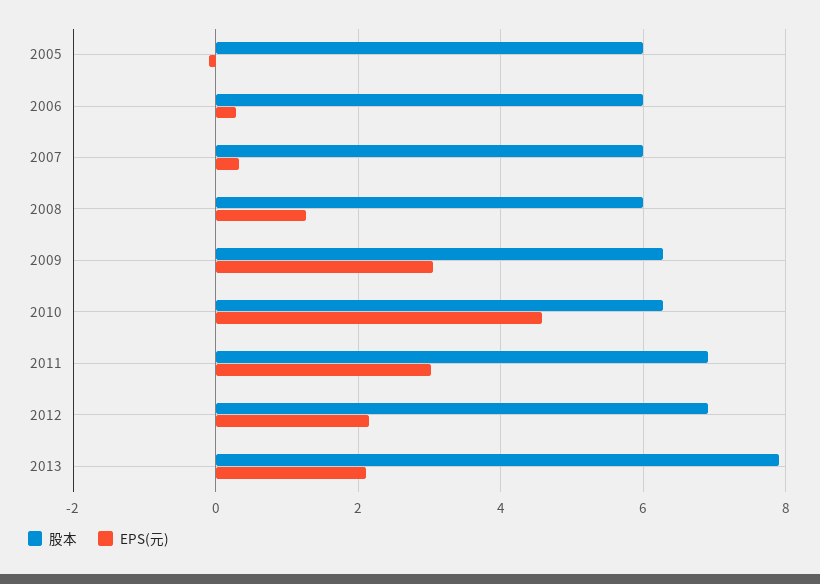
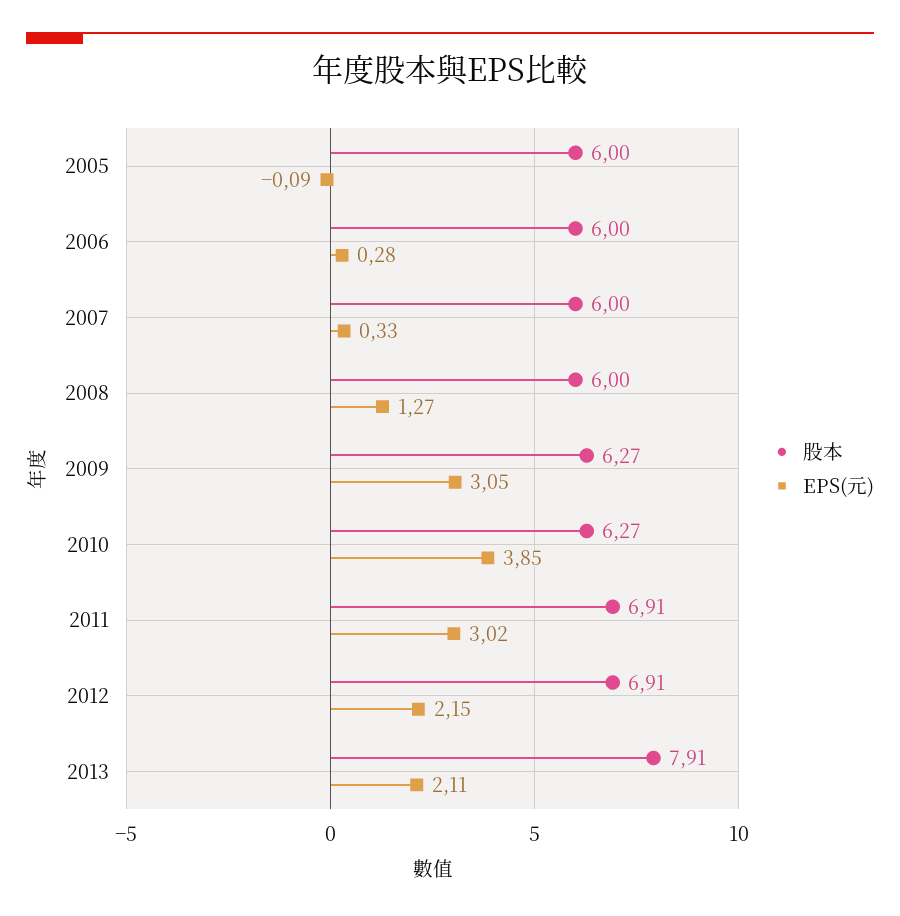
EPS(元), 2010: 4.6 -> 3.85

